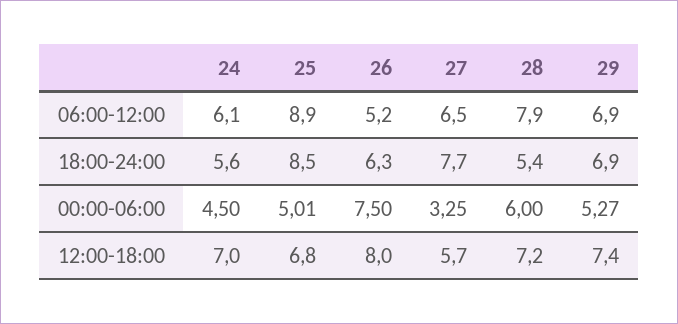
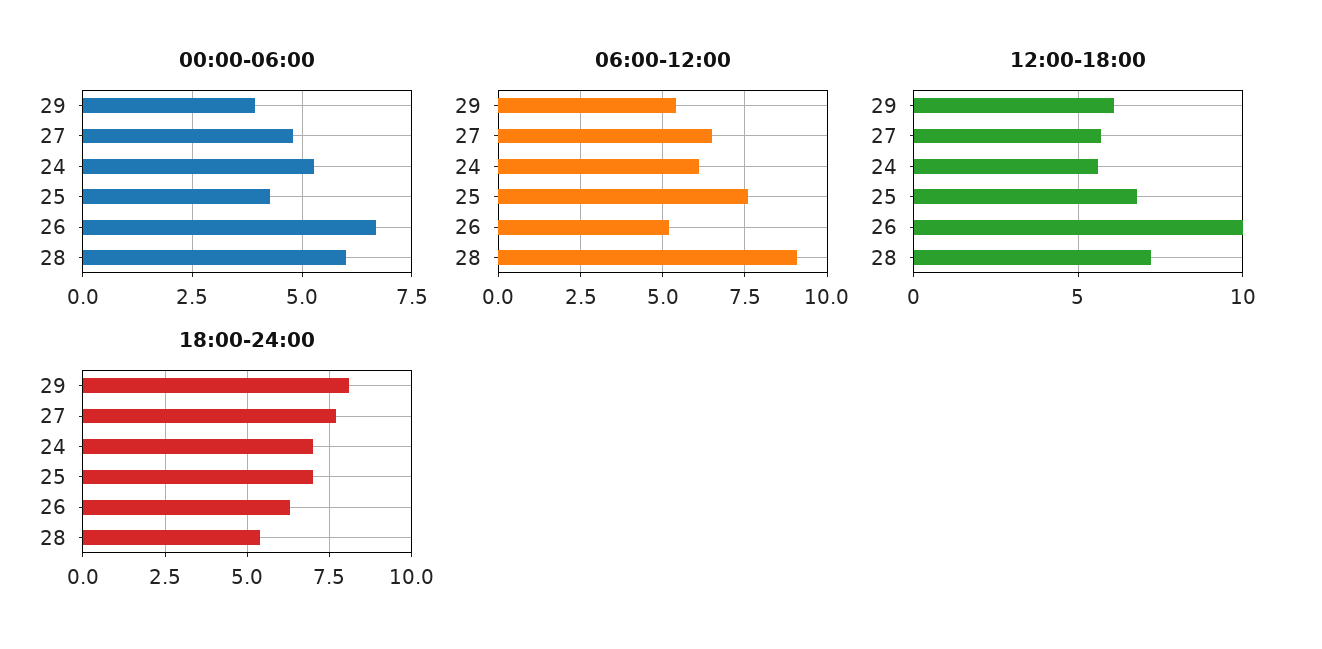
06:00-12:00, 25: 8.9 -> 7.5
06:00-12:00, 28: 7.9 -> 9
06:00-12:00, 29: 6.9 -> 5.5
18:00-24:00, 24: 5.6 -> 7
18:00-24:00, 25: 8.5 -> 7
18:00-24:00, 29: 6.9 -> 8
00:00-06:00, 24: 4.5 -> 5.25
00:00-06:00, 25: 5.01 -> 4.25
00:00-06:00, 26: 7.5 -> 6.75
00:00-06:00, 27: 3.25 -> 4.75
00:00-06:00, 29: 5.27 -> 4
12:00-18:00, 24: 7 -> 5.5
12:00-18:00, 26: 8 -> 10
12:00-18:00, 29: 7.4 -> 6

